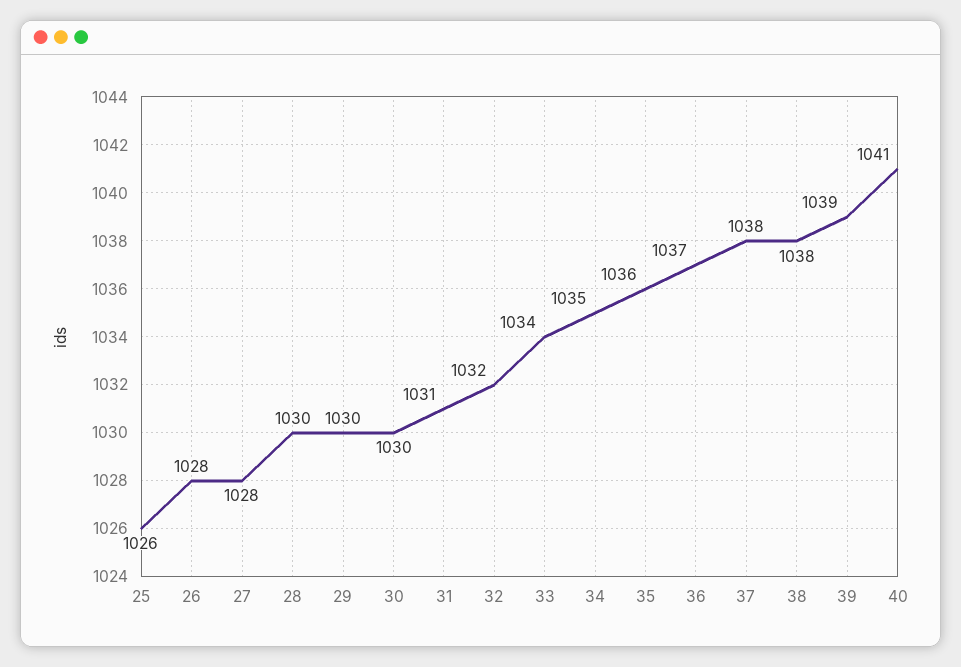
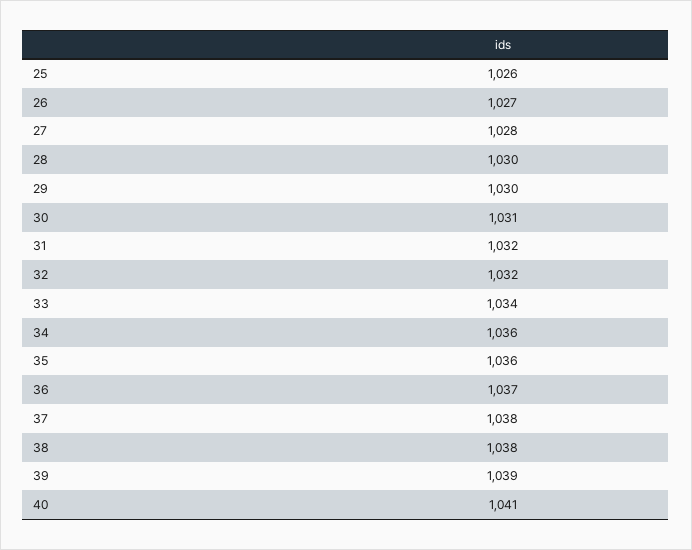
26: 1028 -> 1027
30: 1030 -> 1031
31: 1031 -> 1032
34: 1035 -> 1036

